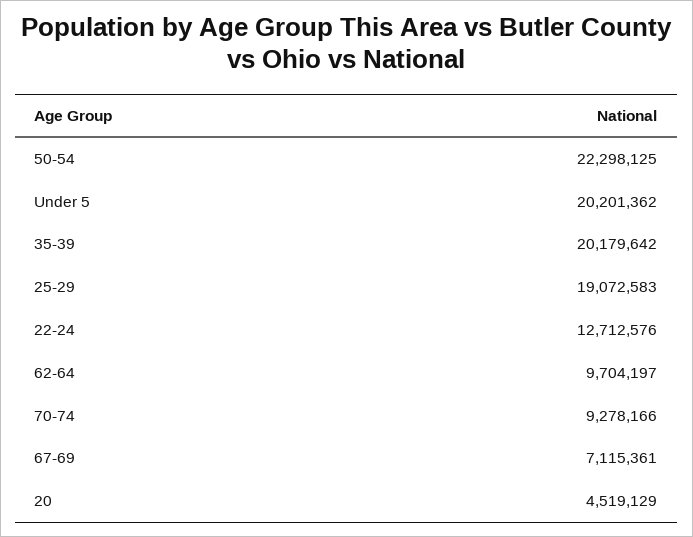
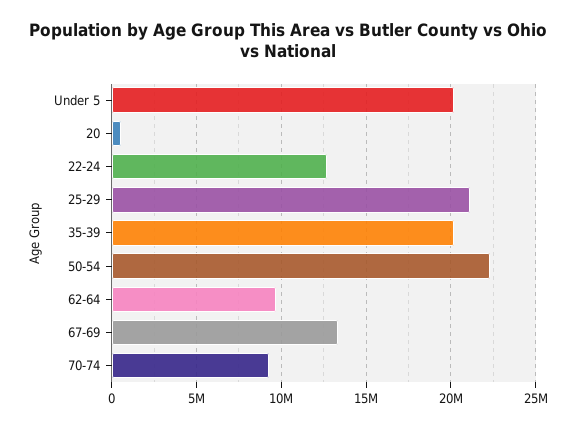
25-29: 19072583 -> 21000000
67-69: 7115361 -> 13500000
20: 4519129 -> 500000

